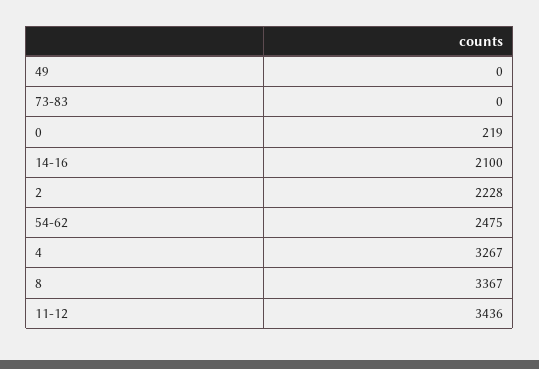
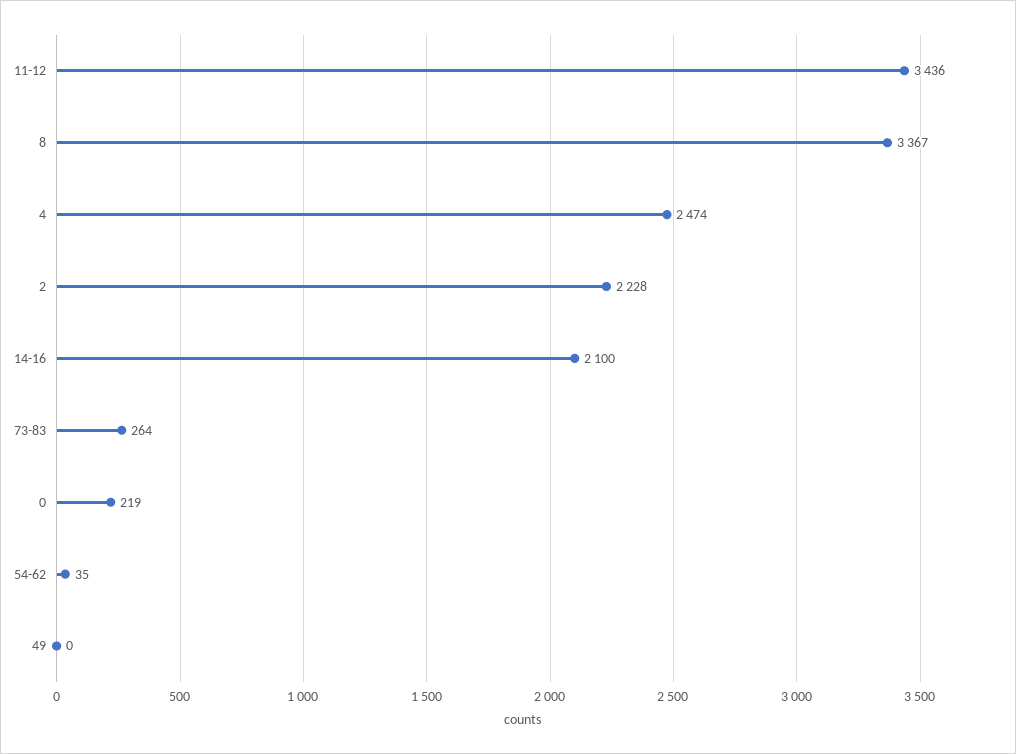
73-83: 0 -> 264
54-62: 2475 -> 35
4: 3267 -> 2474

